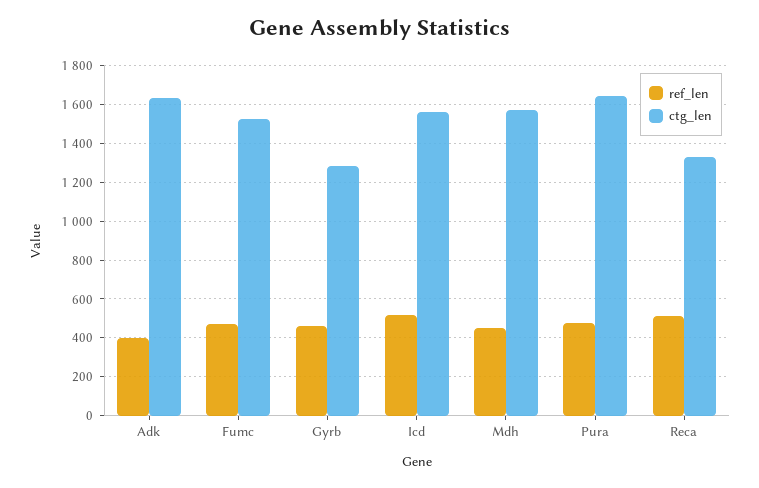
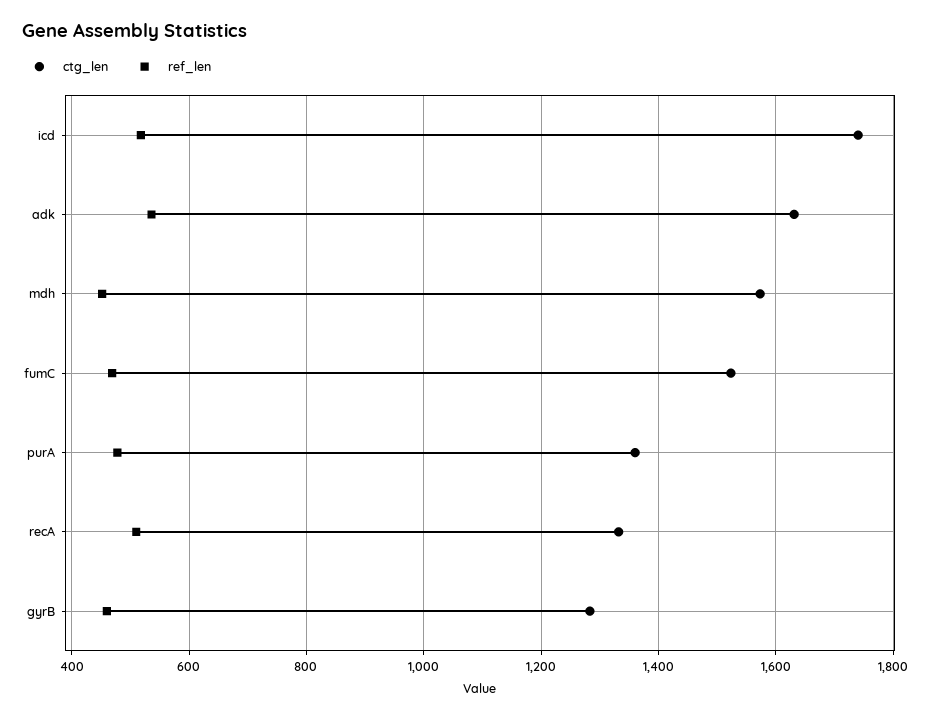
ref_len, Adk: 400 -> 540
ctg_len, Icd: 1550 -> 1740
ctg_len, Pura: 1650 -> 1360

